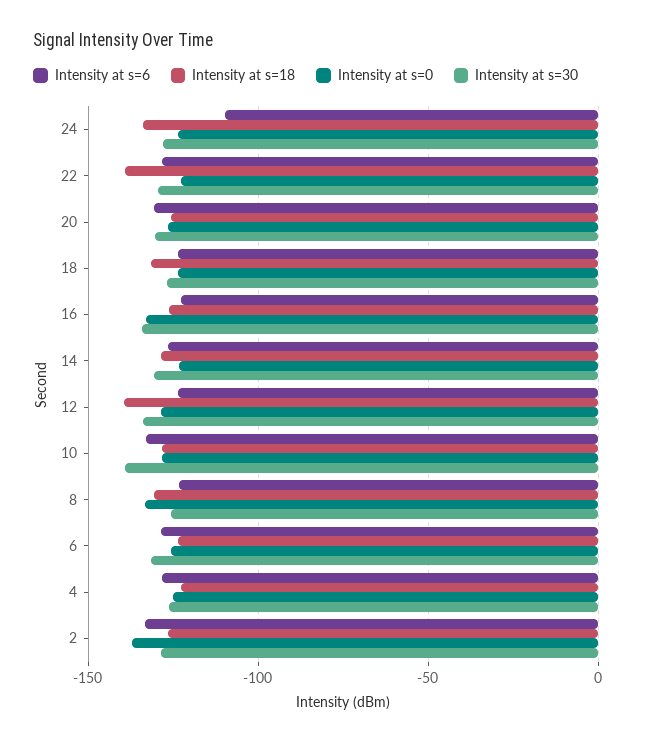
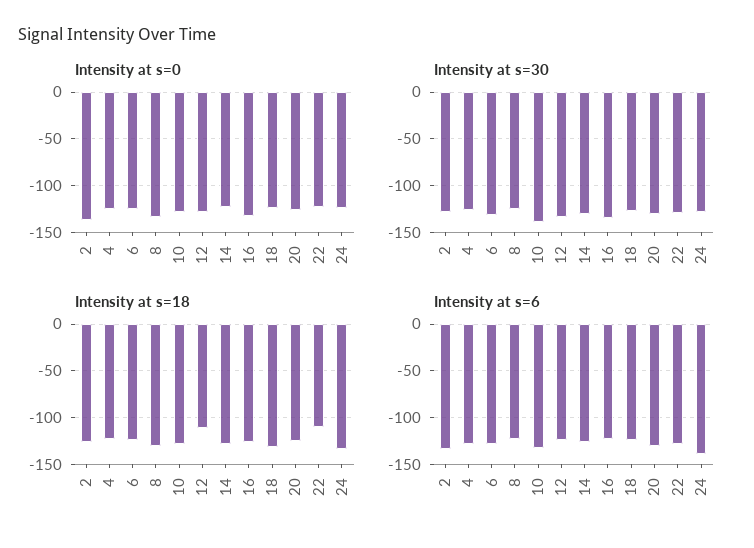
Intensity at s=6, 24: -110 -> -140
Intensity at s=18, 22: -140 -> -110
Intensity at s=18, 12: -140 -> -110

